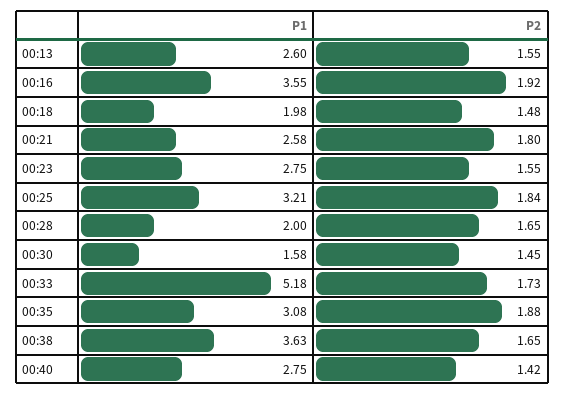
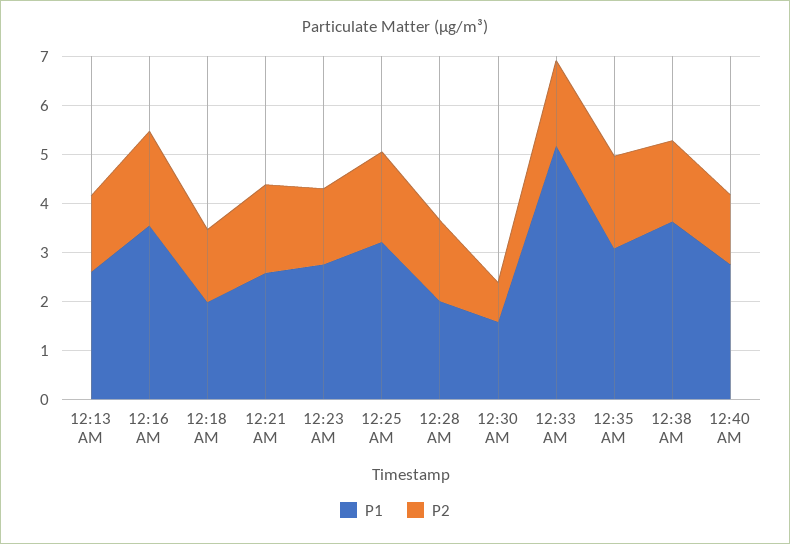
P2, 00:30: 1.45 -> 0.8

